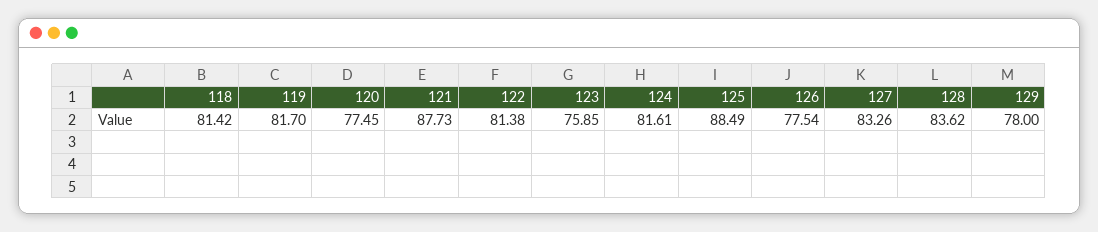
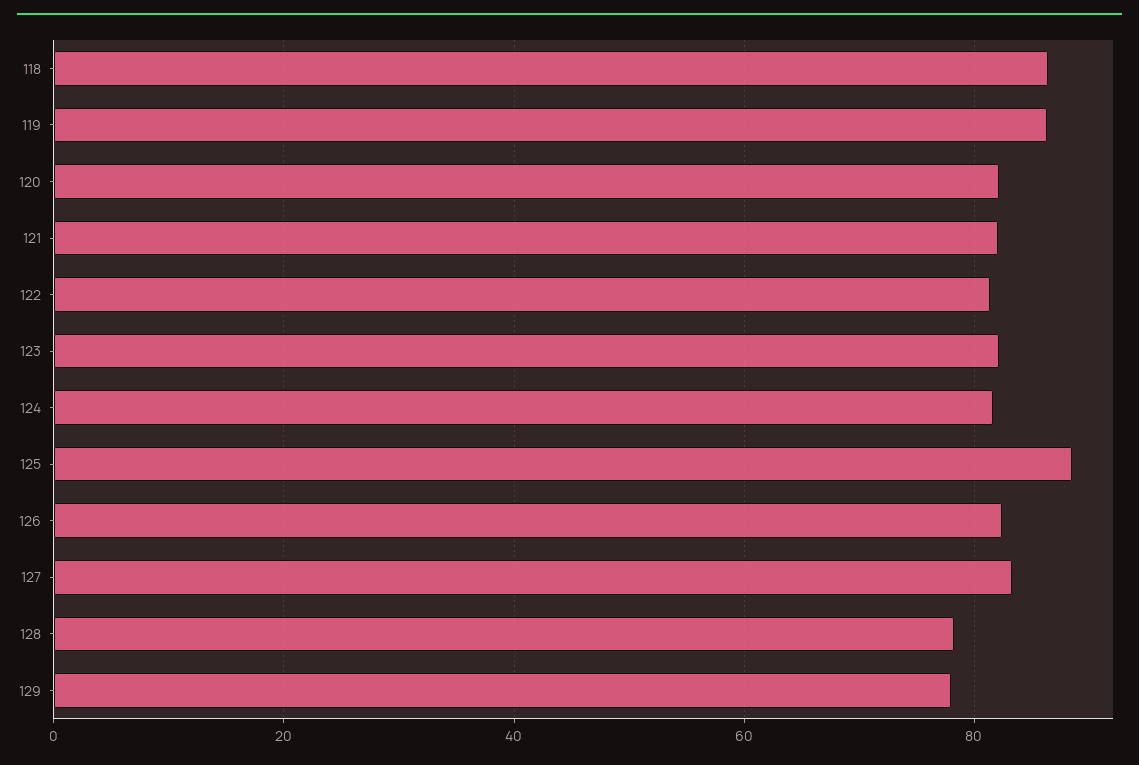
118: 81.42 -> 86
119: 81.7 -> 86
120: 77.45 -> 82
121: 87.73 -> 82
123: 75.85 -> 82
126: 77.54 -> 82
128: 83.62 -> 78

